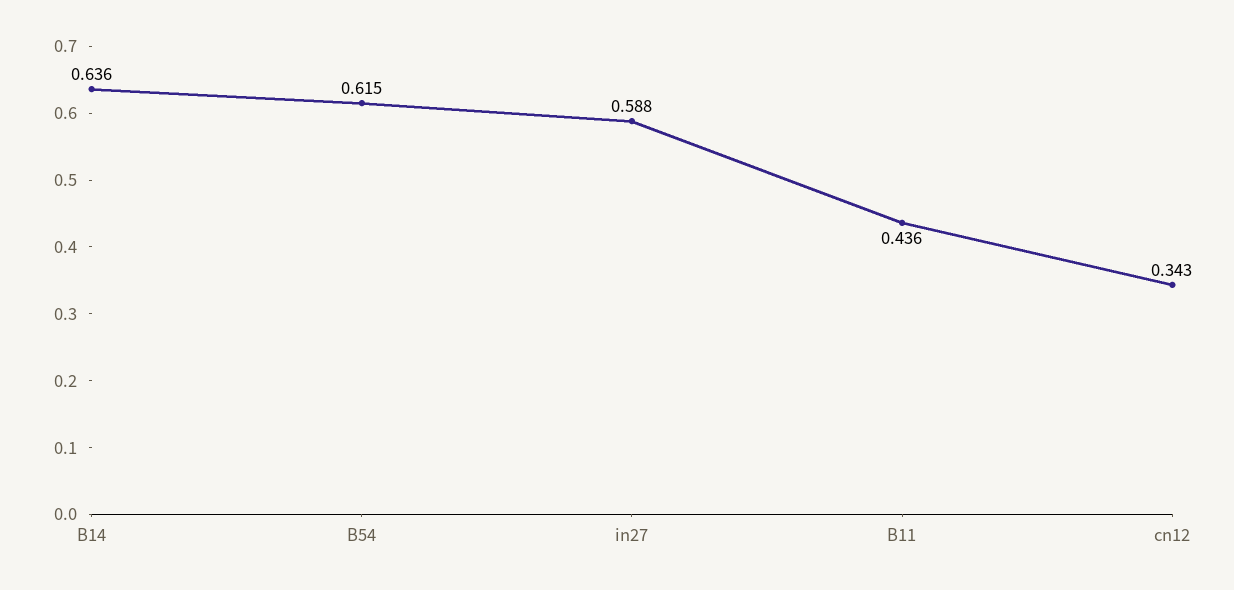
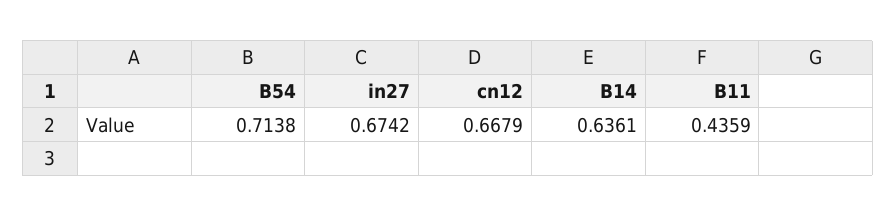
B54: 0.615 -> 0.7138
in27: 0.588 -> 0.6742
cn12: 0.343 -> 0.6679

